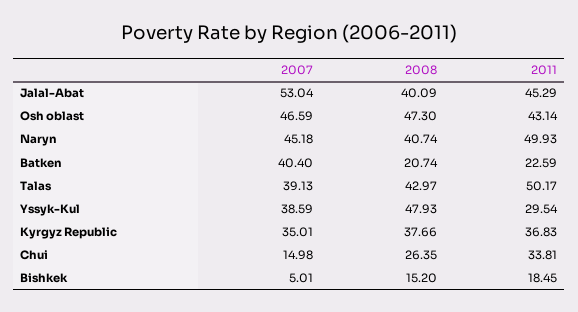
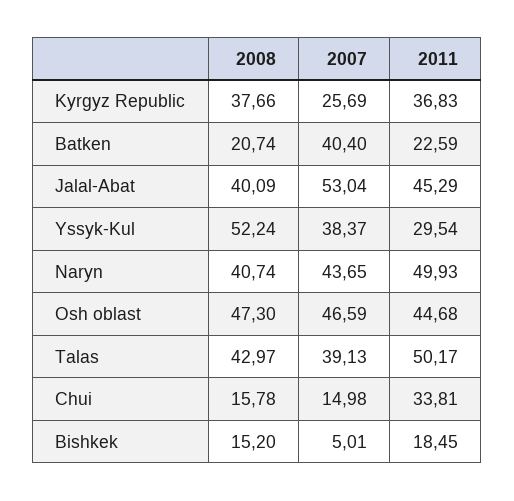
2011, Osh oblast: 43.14 -> 44.68
2007, Naryn: 45.18 -> 43.65
2007, Yssyk-Kul: 38.59 -> 38.37
2008, Yssyk-Kul: 47.93 -> 52.24
2007, Kyrgyz Republic: 35.01 -> 25.69
2008, Chui: 26.35 -> 15.78

